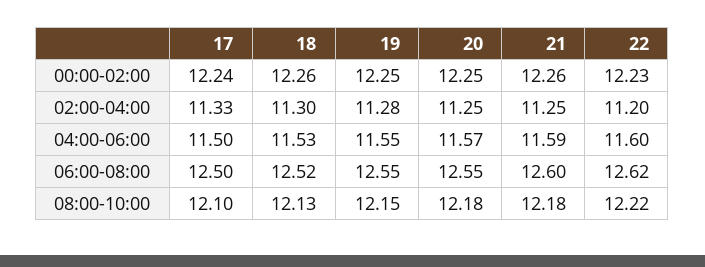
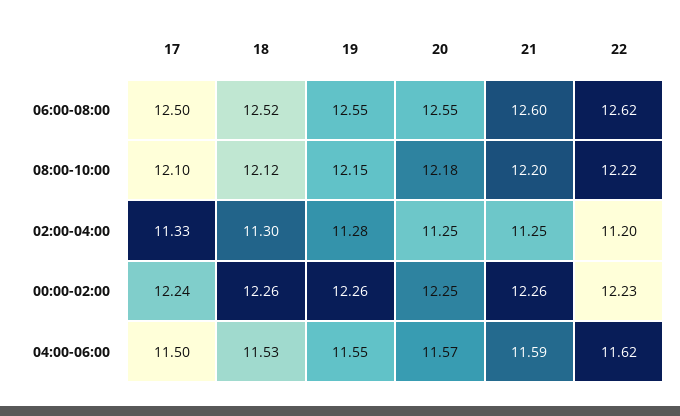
19, 00:00-02:00: 12.25 -> 12.26
22, 04:00-06:00: 11.6 -> 11.62
18, 08:00-10:00: 12.13 -> 12.12
21, 08:00-10:00: 12.18 -> 12.2

